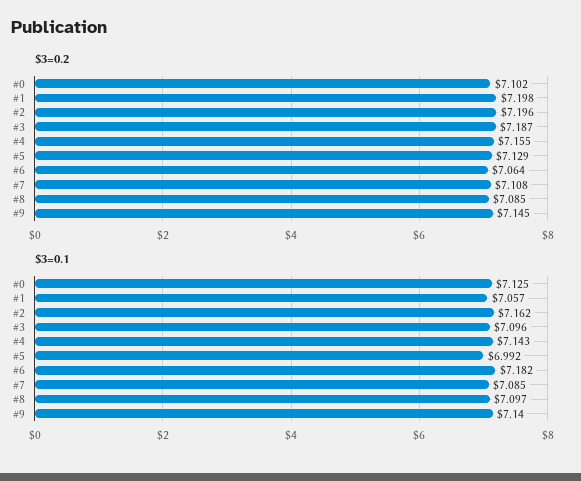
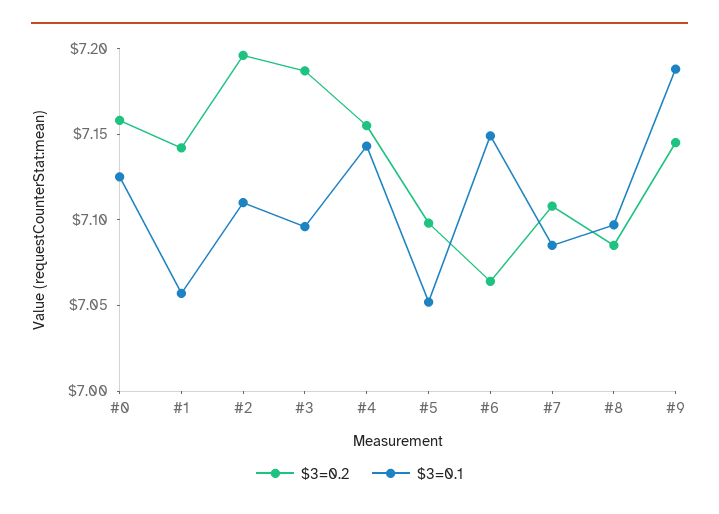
$3=0.2, #0: 7.102 -> 7.16
$3=0.2, #1: 7.198 -> 7.14
$3=0.2, #5: 7.129 -> 7.1
$3=0.1, #2: 7.162 -> 7.11
$3=0.1, #5: 6.992 -> 7.05
$3=0.1, #6: 7.182 -> 7.15
$3=0.1, #9: 7.14 -> 7.19

